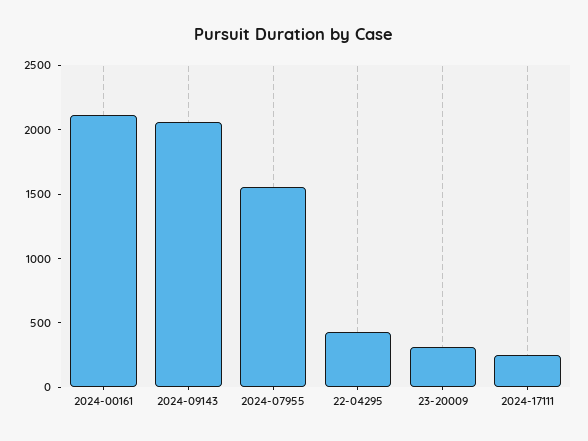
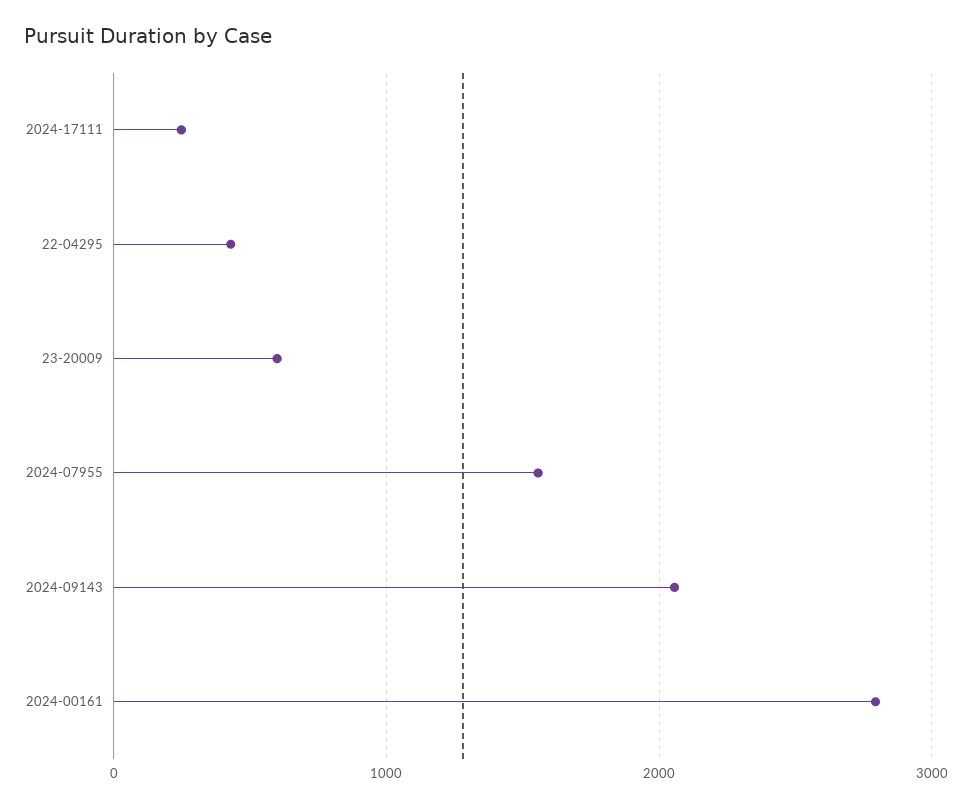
2024-00161: 2100 -> 2800
23-20009: 300 -> 600

